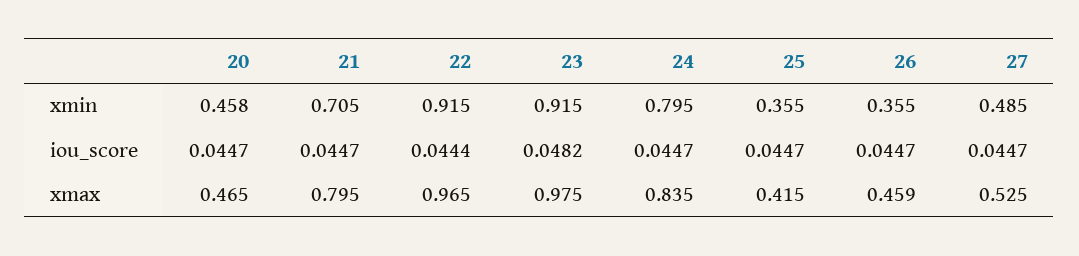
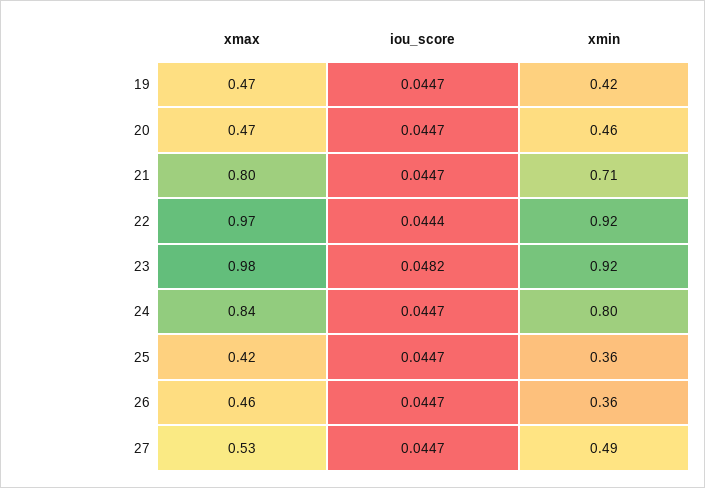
19, xmax: none -> 0.47
19, iou_score: none -> 0.0447
19, xmin: none -> 0.42

